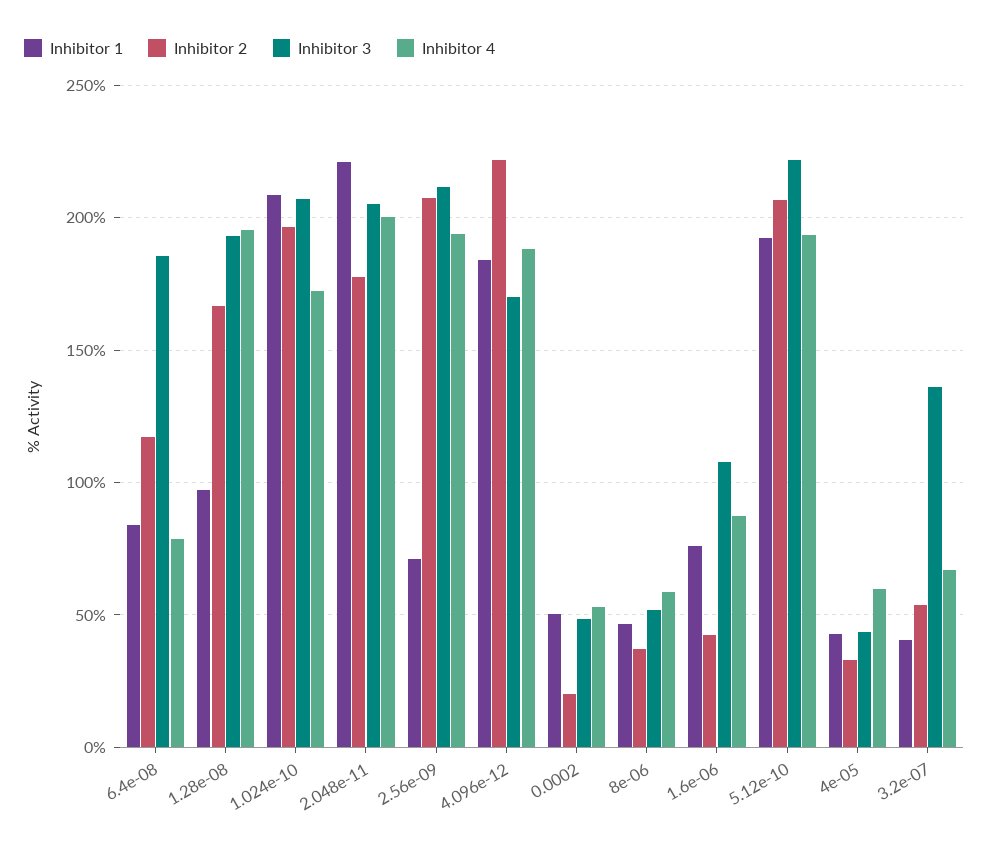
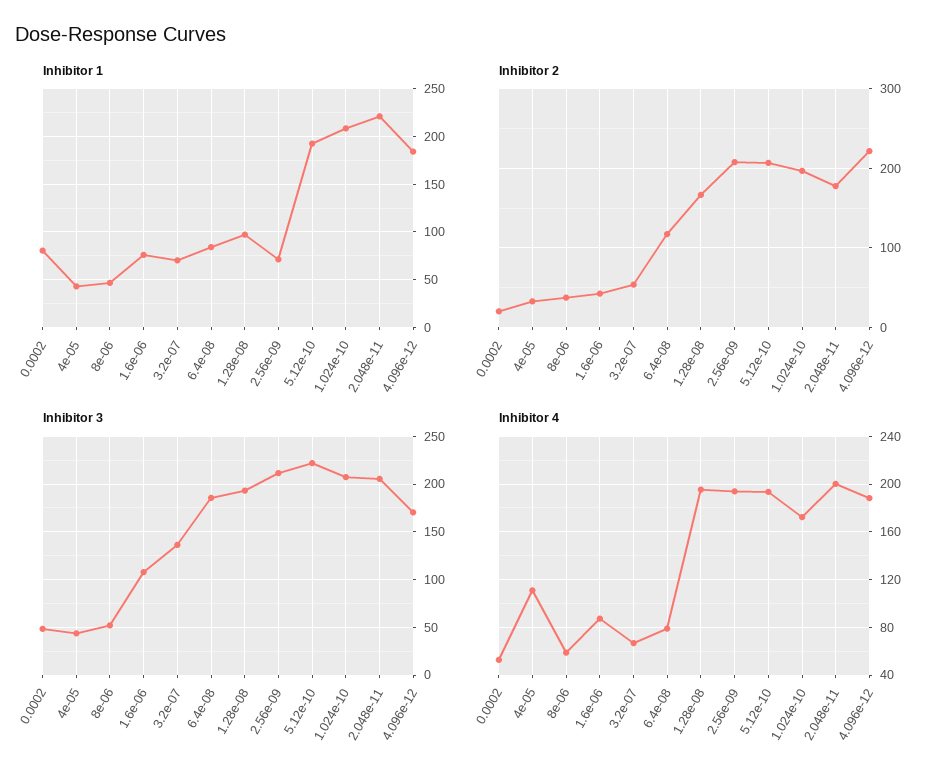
Inhibitor 1, 0.0002: 50 -> 80
Inhibitor 4, 4e-05: 60 -> 110
Inhibitor 1, 3.2e-07: 40 -> 70

